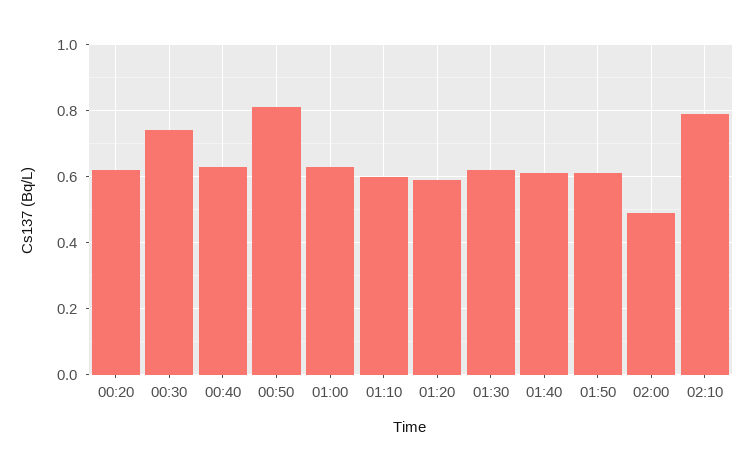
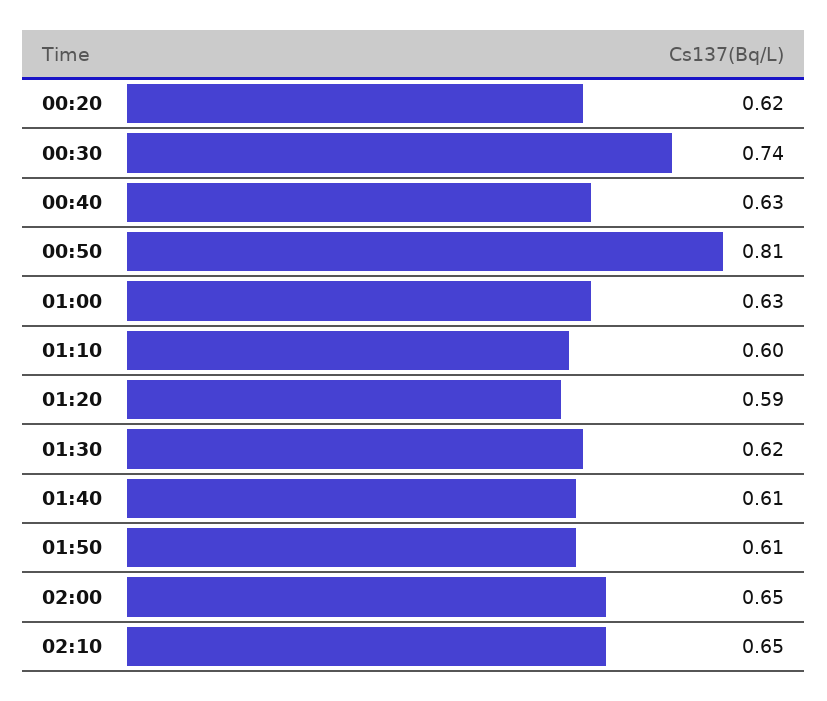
02:00: 0.5 -> 0.65
02:10: 0.8 -> 0.65

